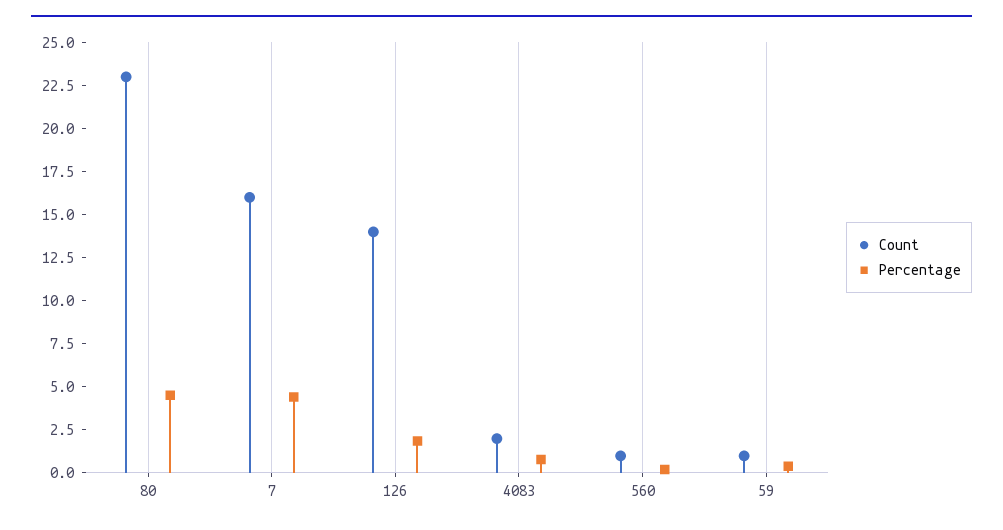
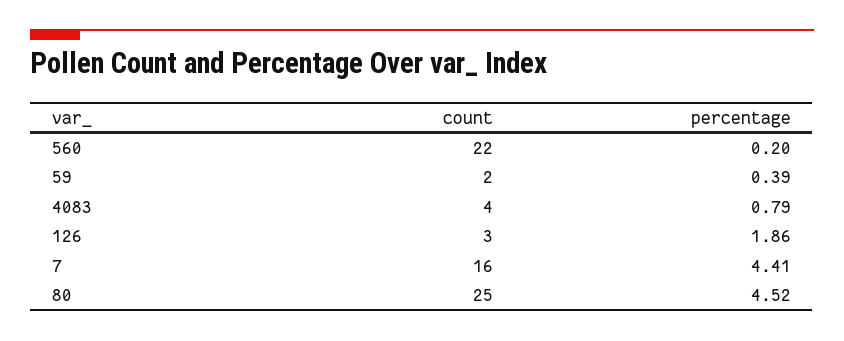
Count, 80: 23 -> 25
Count, 126: 14 -> 3
Count, 4083: 2 -> 4
Count, 560: 1 -> 22
Count, 59: 1 -> 2

